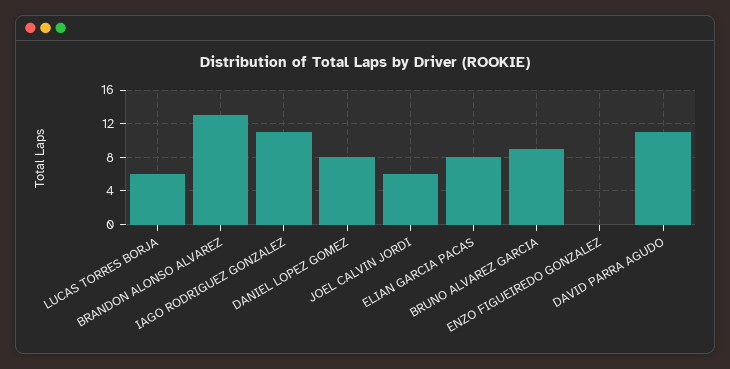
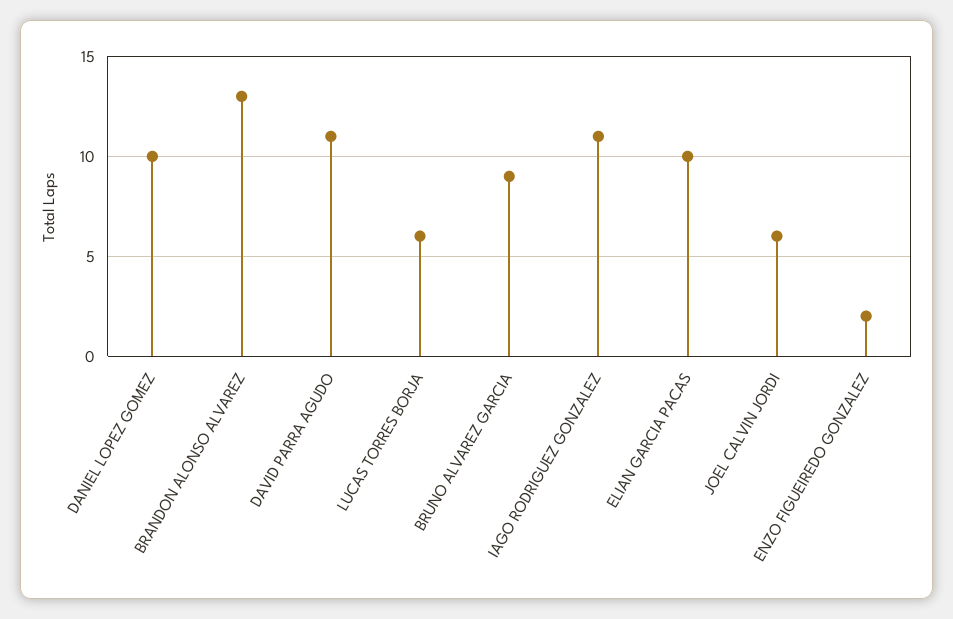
DANIEL LOPEZ GOMEZ: 8 -> 10
ELIAN GARCIA PACAS: 8 -> 10
ENZO FIGUEIREDO GONZALEZ: 0 -> 2

